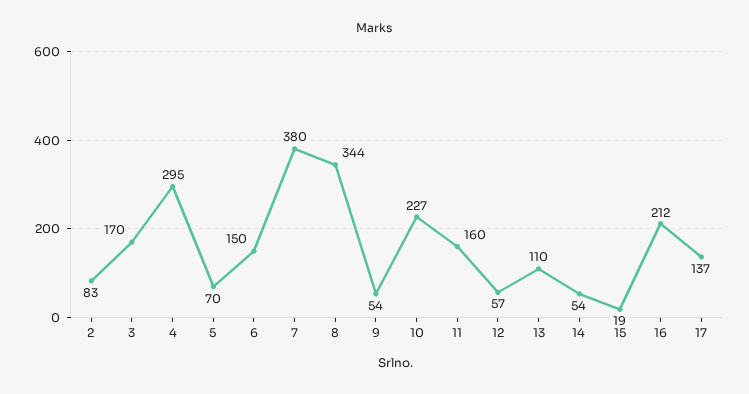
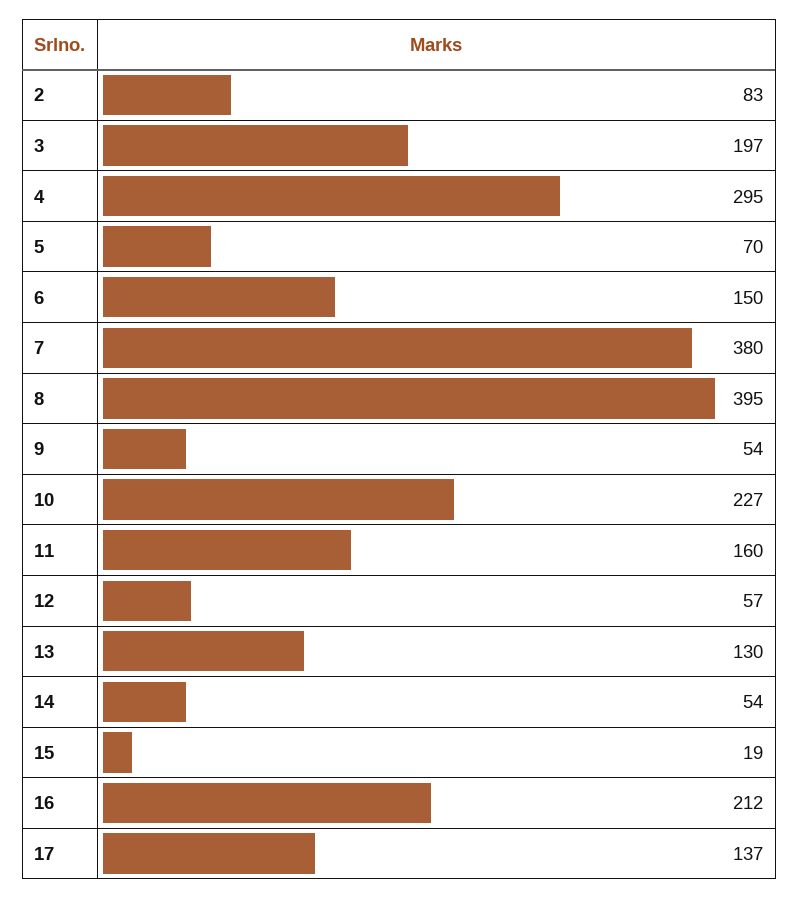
3: 170 -> 197
8: 344 -> 395
13: 110 -> 130

